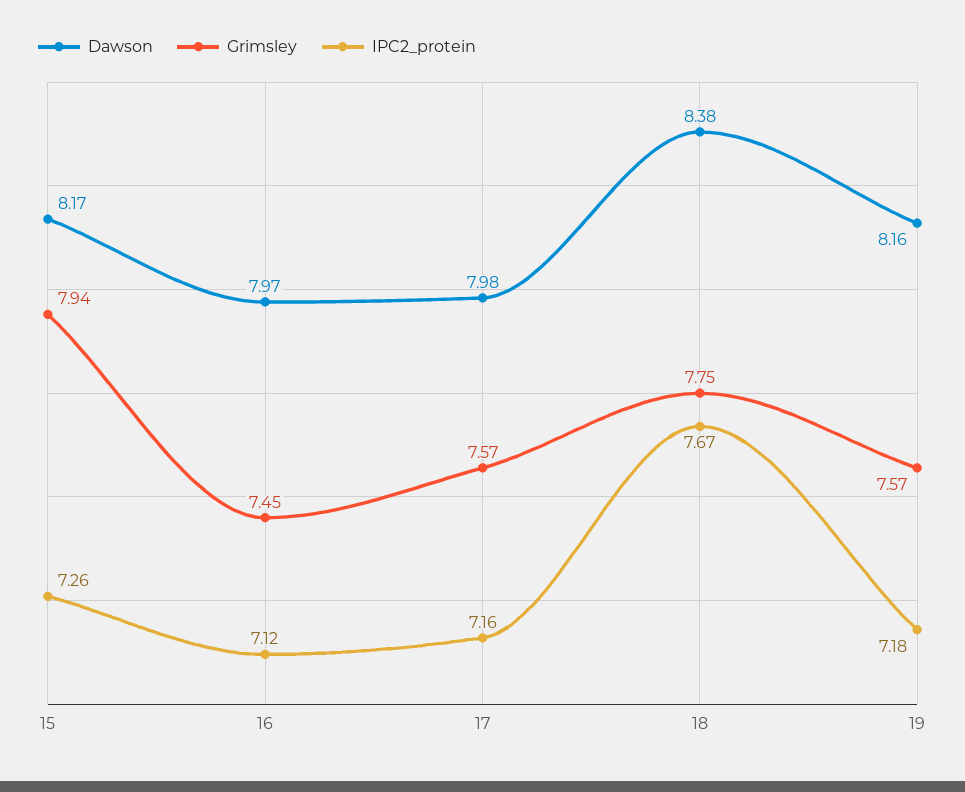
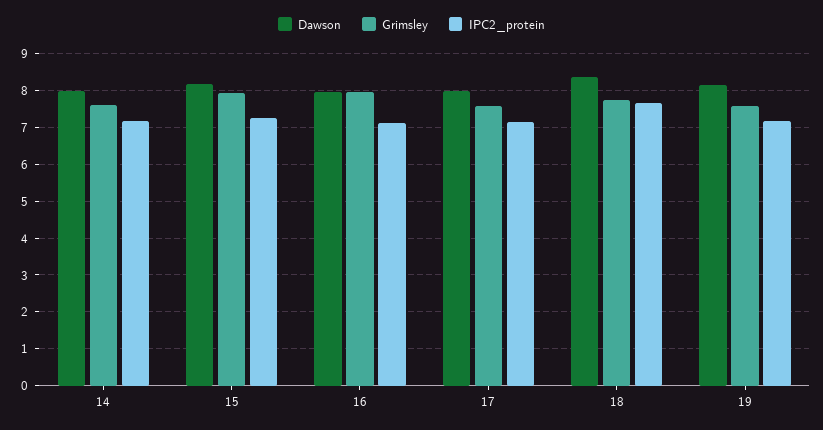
Grimsley, 16: 7.45 -> 8
Dawson, 14: none -> 8
Grimsley, 14: none -> 7.6
IPC2_protein, 14: none -> 7.2

